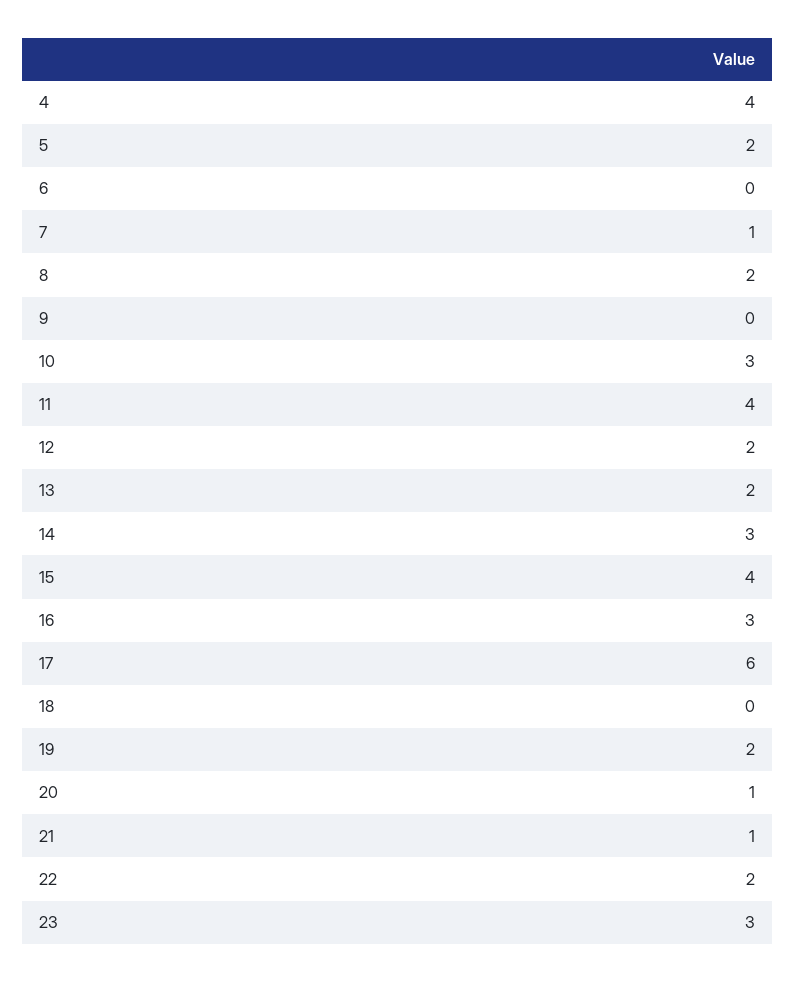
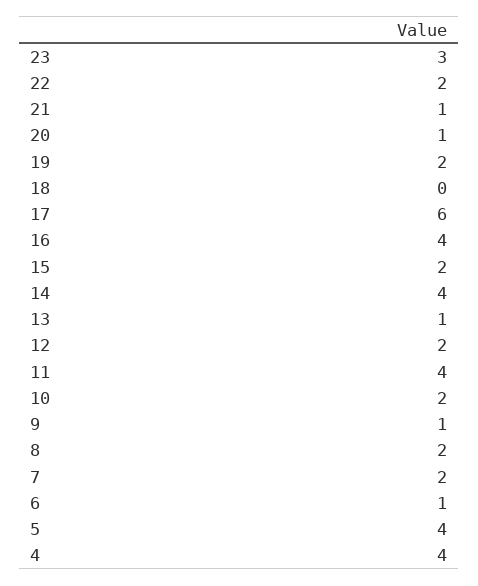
5: 2 -> 4
6: 0 -> 1
7: 1 -> 2
9: 0 -> 1
10: 3 -> 2
13: 2 -> 1
14: 3 -> 4
15: 4 -> 2
16: 3 -> 4

